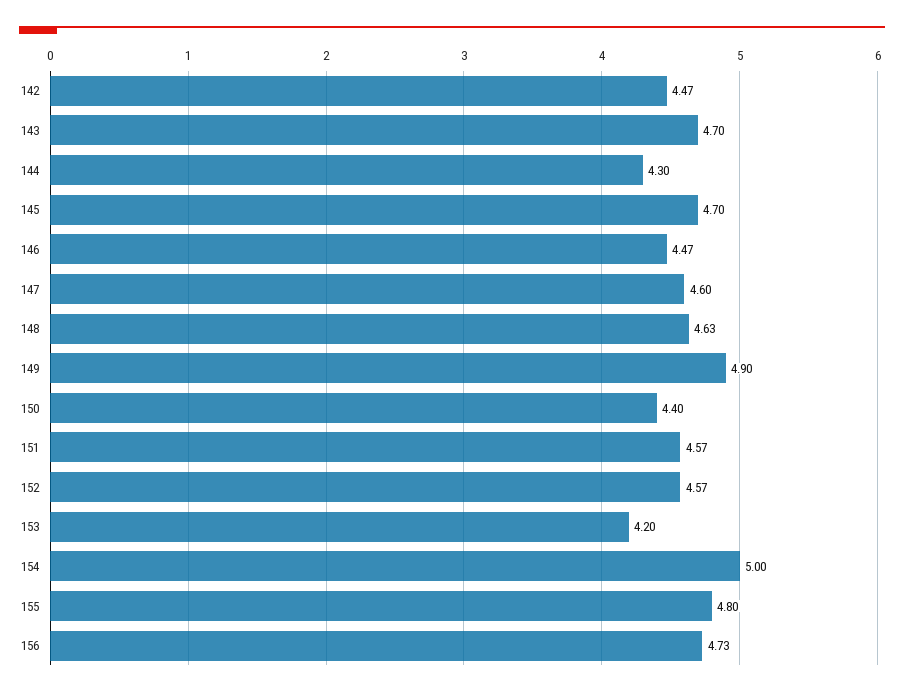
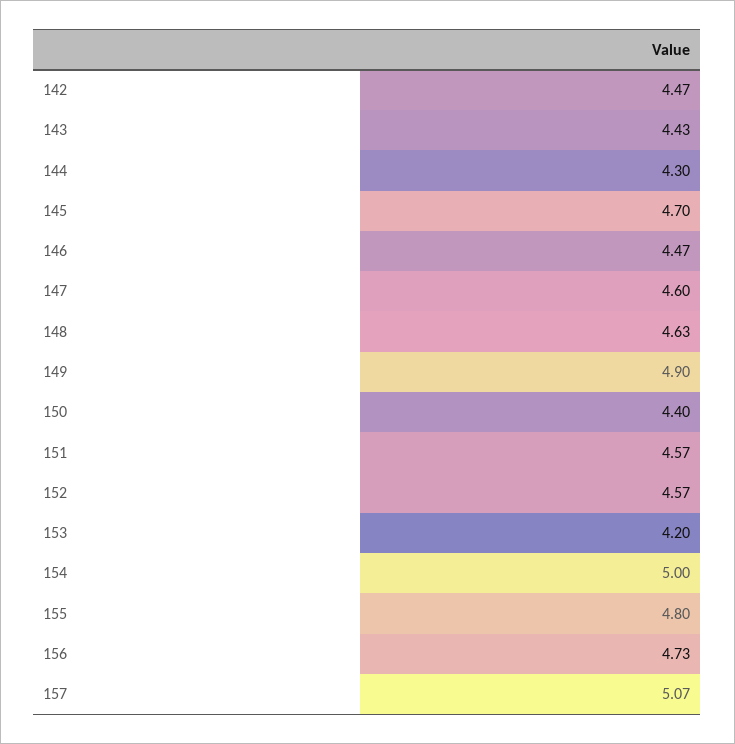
143: 4.7 -> 4.43
157: none -> 5.07

